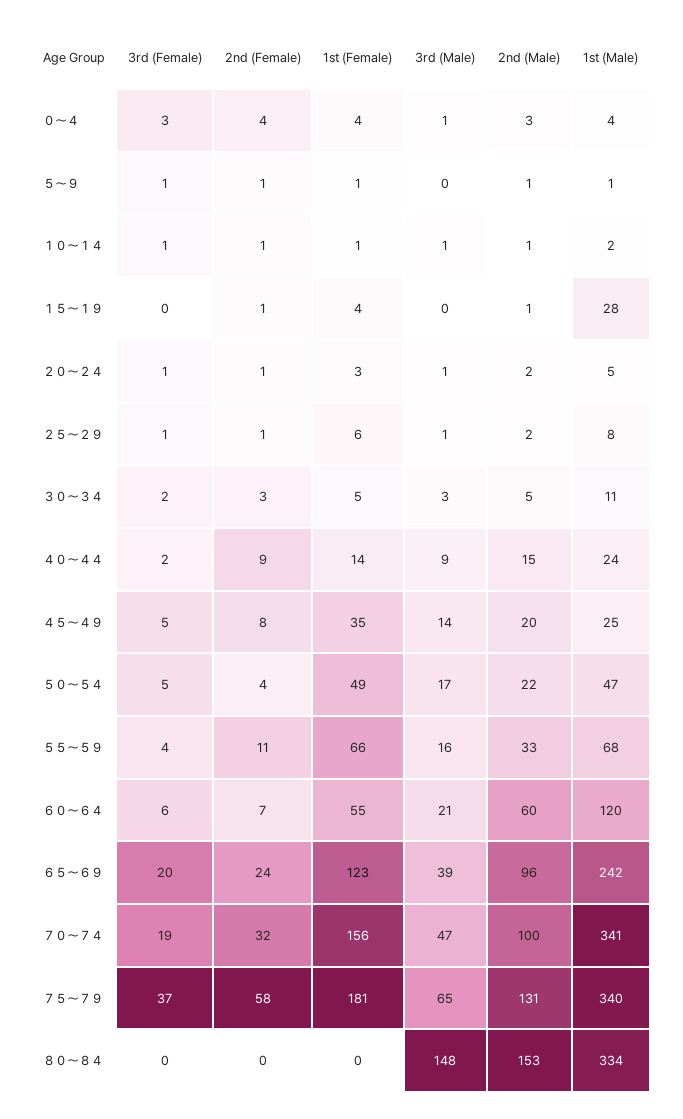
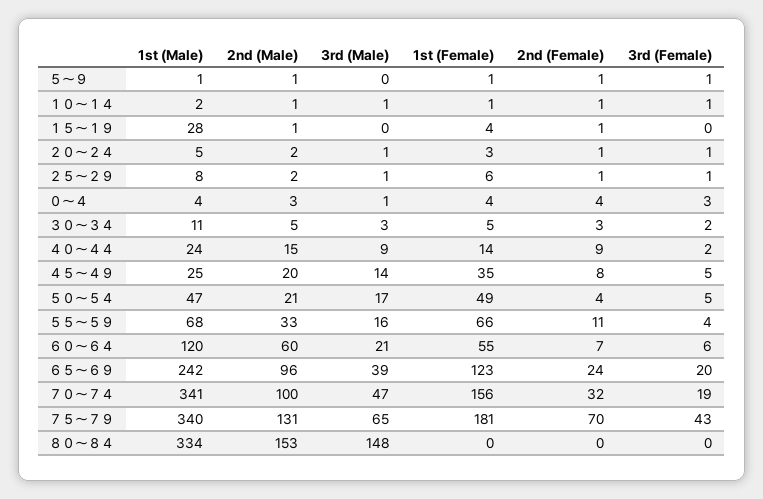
2nd (Male), ５０～５４: 22 -> 21
3rd (Female), ７５～７９: 37 -> 43
2nd (Female), ７５～７９: 58 -> 70

